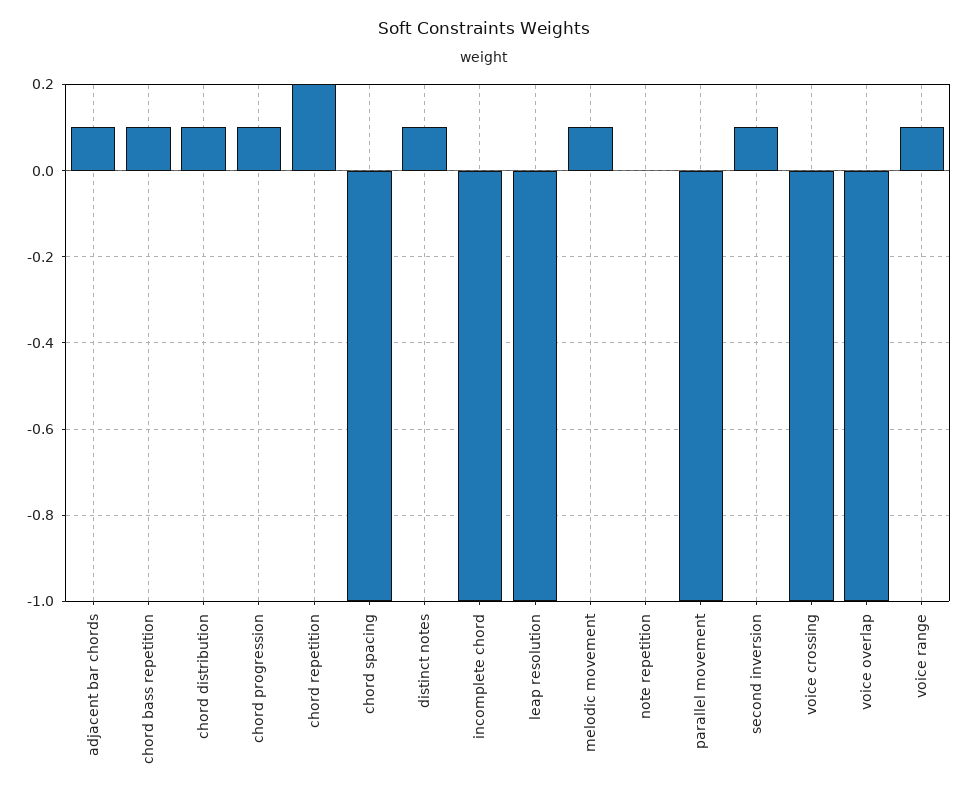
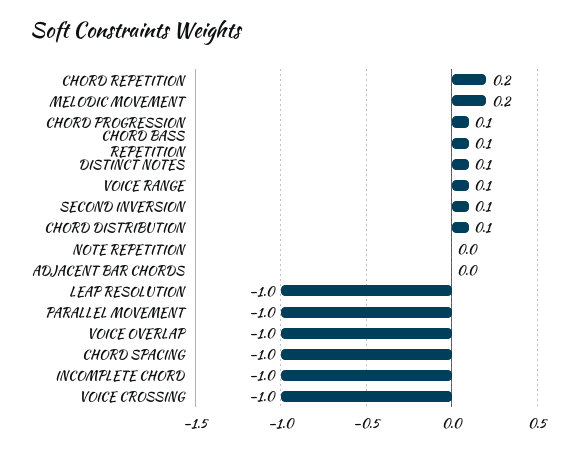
adjacent bar chords: 0.1 -> 0
melodic movement: 0.1 -> 0.2

